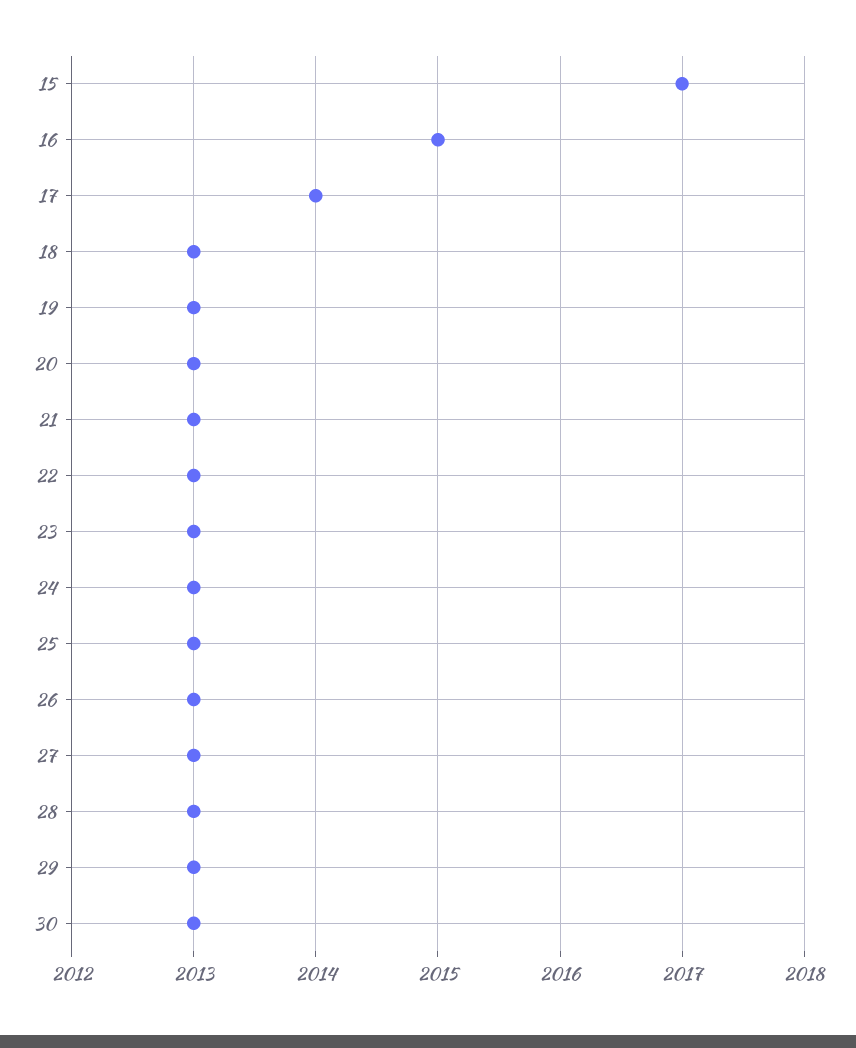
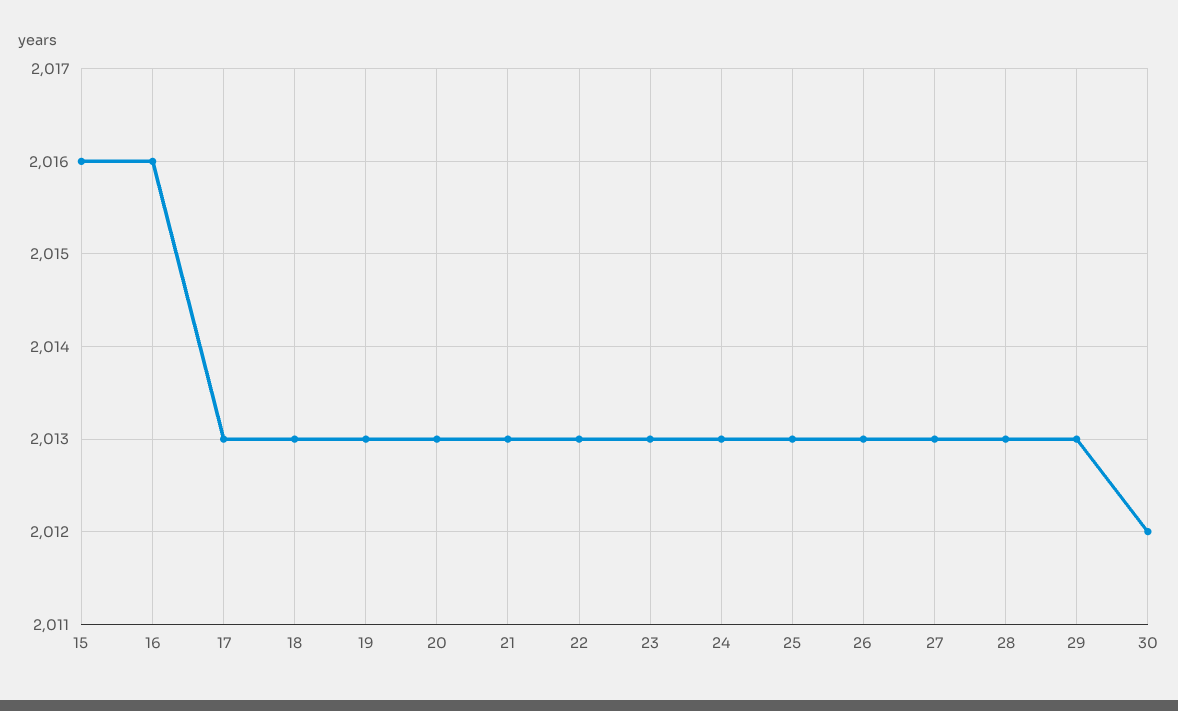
15: 2017 -> 2016
16: 2015 -> 2016
17: 2014 -> 2013
30: 2013 -> 2012

